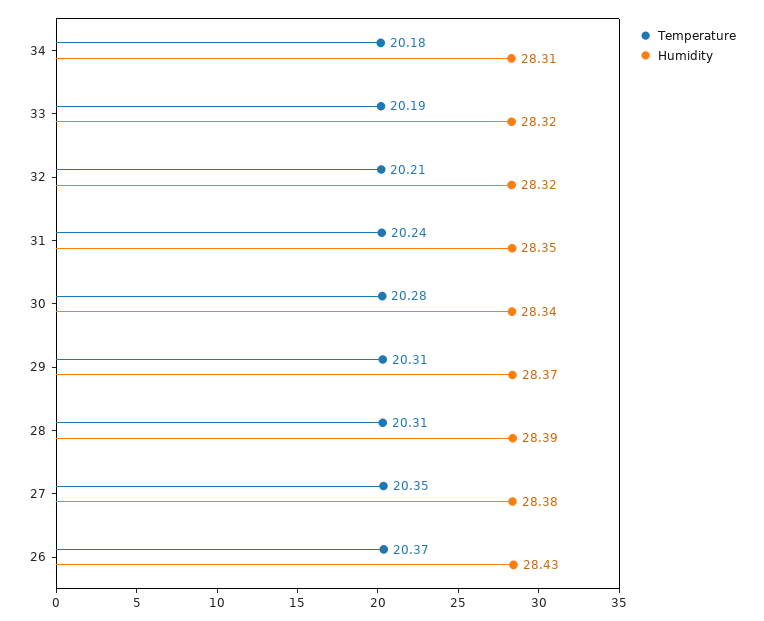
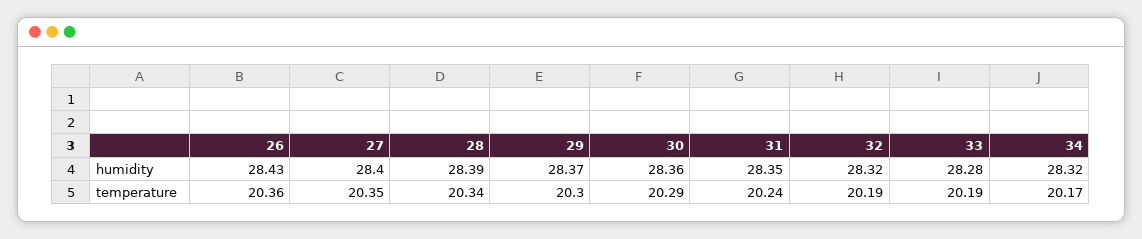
Temperature, 34: 20.18 -> 20.17
Humidity, 34: 28.31 -> 28.32
Humidity, 33: 28.32 -> 28.28
Temperature, 32: 20.21 -> 20.19
Temperature, 30: 20.28 -> 20.29
Humidity, 30: 28.34 -> 28.36
Temperature, 29: 20.31 -> 20.3
Temperature, 28: 20.31 -> 20.34
Humidity, 27: 28.38 -> 28.4
Temperature, 26: 20.37 -> 20.36

